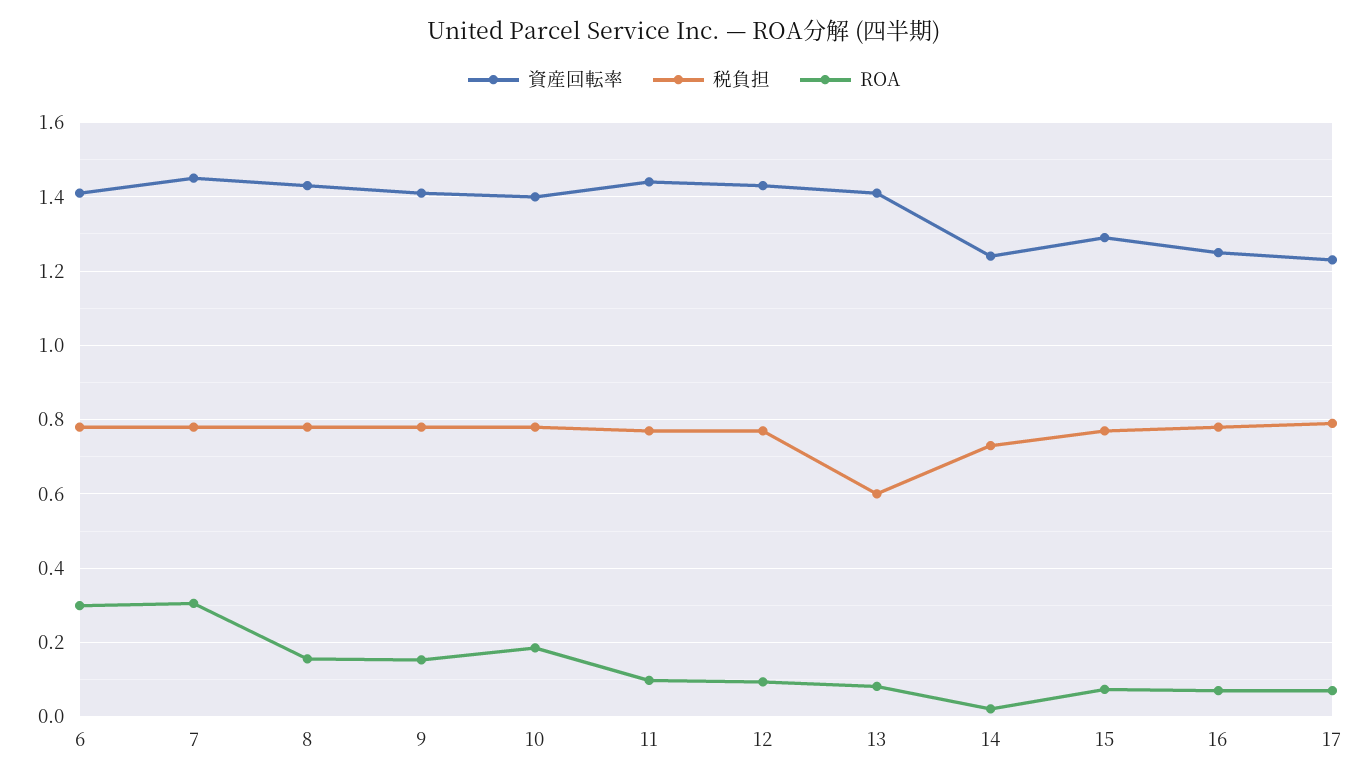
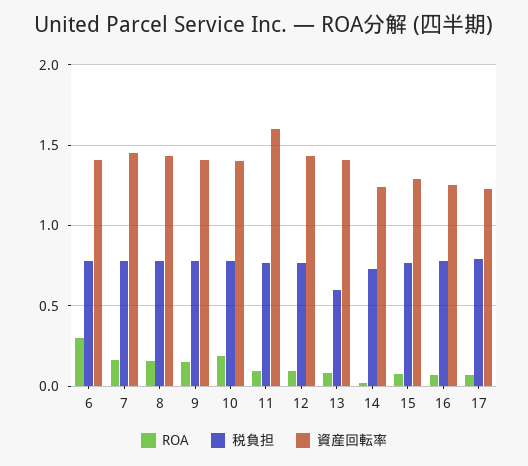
ROA, 7: 0.3 -> 0.15
資産回転率, 11: 1.44 -> 1.6

